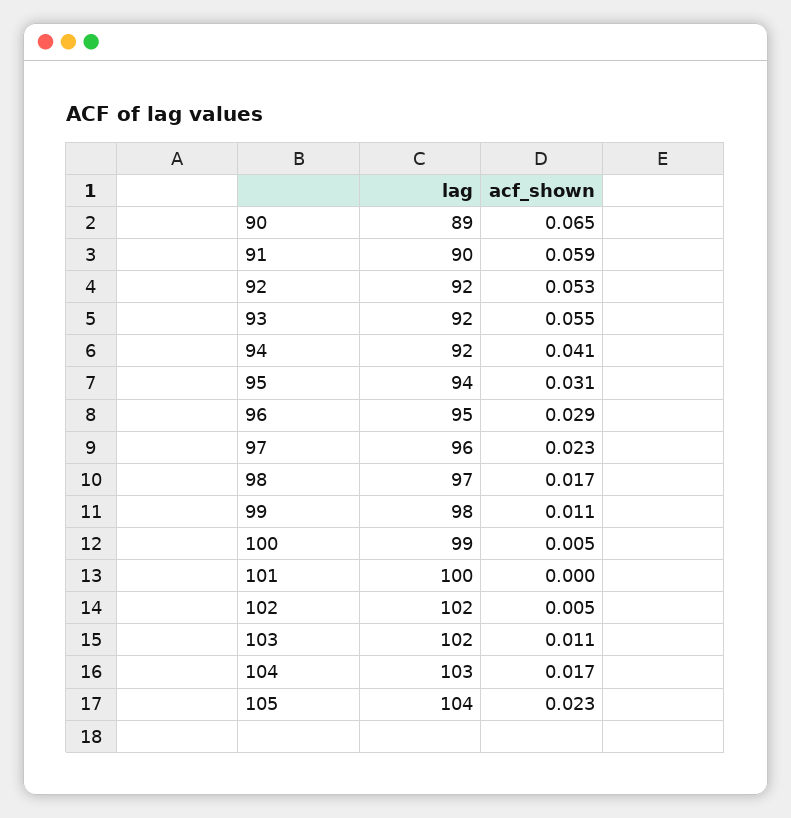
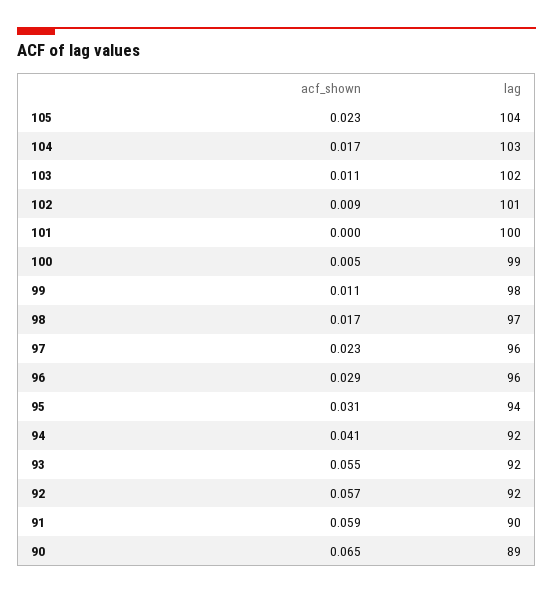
acf_shown, 92: 0.053 -> 0.057
lag, 96: 95 -> 96
lag, 102: 102 -> 101
acf_shown, 102: 0.005 -> 0.009

